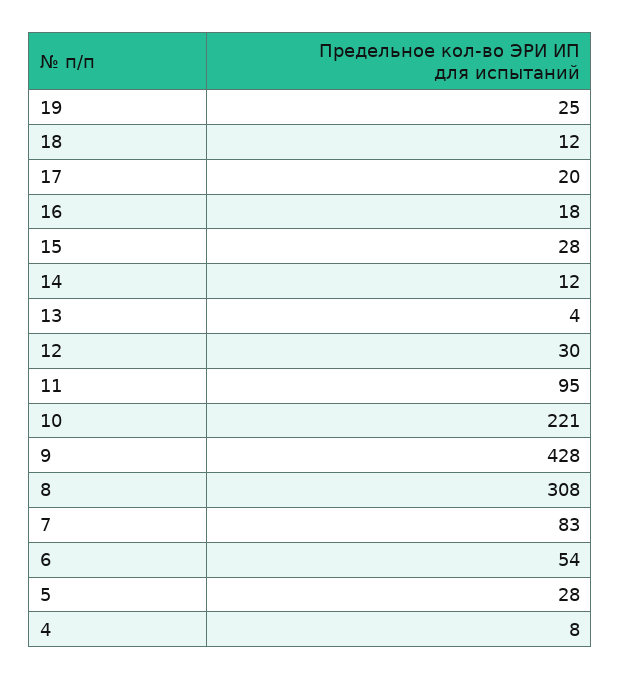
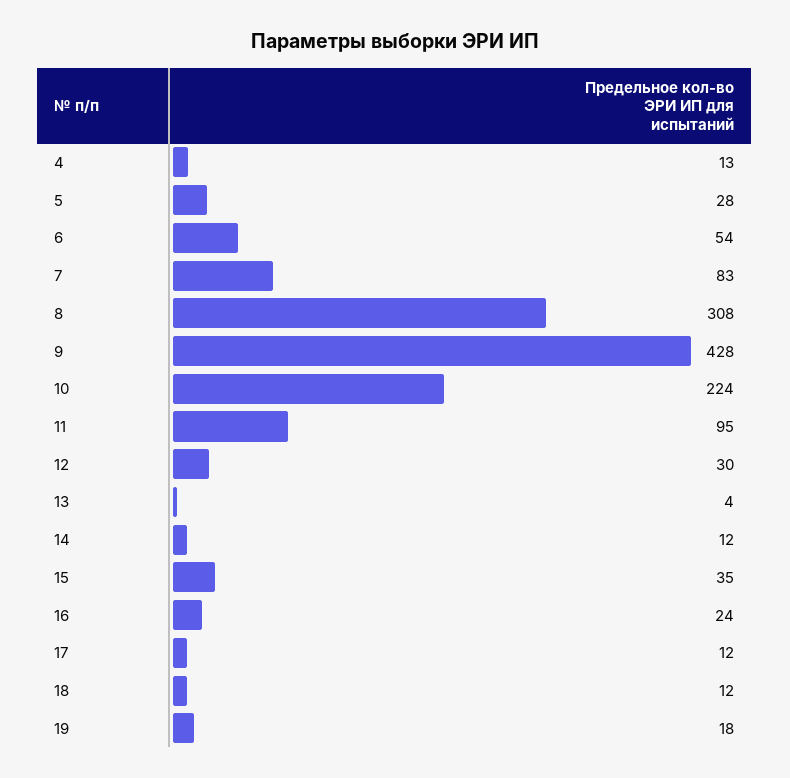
19: 25 -> 18
17: 20 -> 12
16: 18 -> 24
15: 28 -> 35
10: 221 -> 224
4: 8 -> 13

